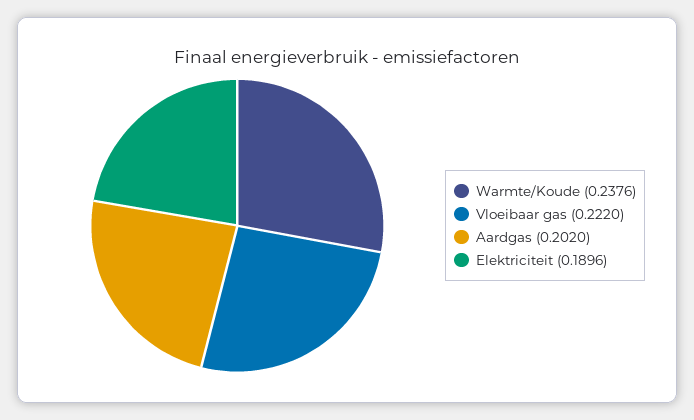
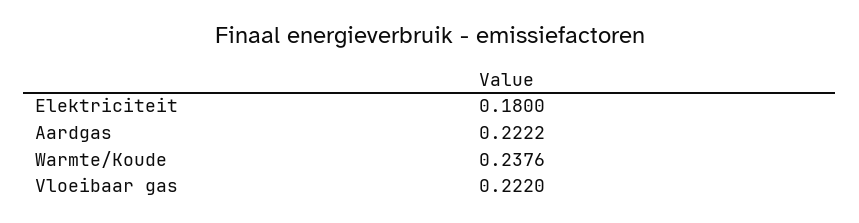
Aardgas: 0.202 -> 0.2222
Elektriciteit: 0.1896 -> 0.18

